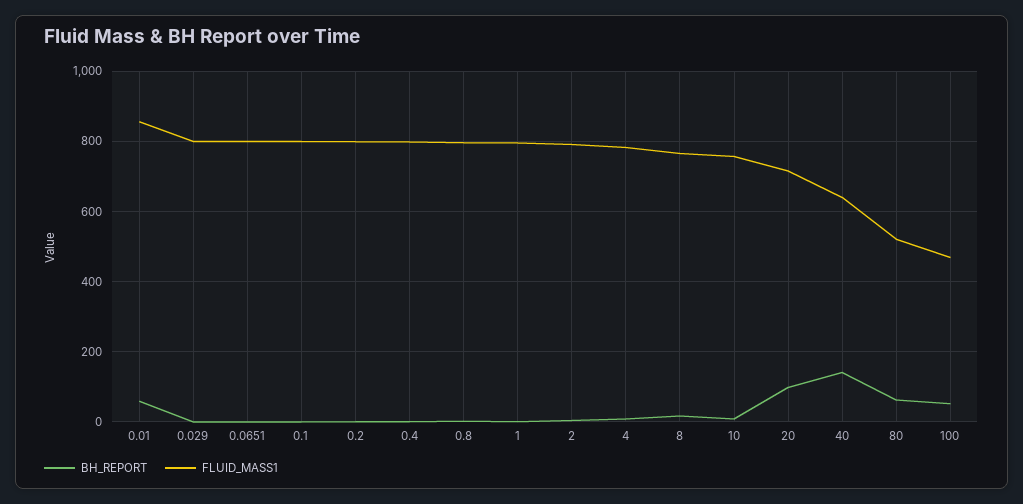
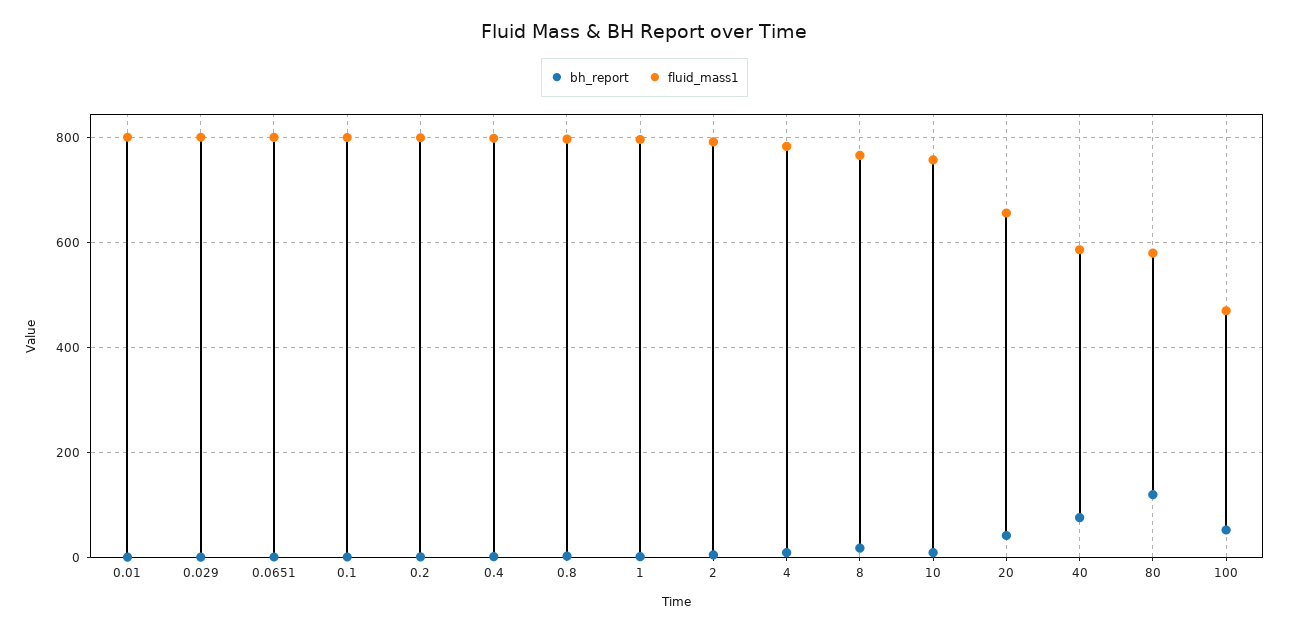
BH_REPORT, 0.01: 60 -> 0
FLUID_MASS1, 0.01: 860 -> 800
BH_REPORT, 20: 100 -> 40
FLUID_MASS1, 20: 720 -> 660
BH_REPORT, 40: 140 -> 80
FLUID_MASS1, 40: 640 -> 580
BH_REPORT, 80: 60 -> 120
FLUID_MASS1, 80: 520 -> 580

